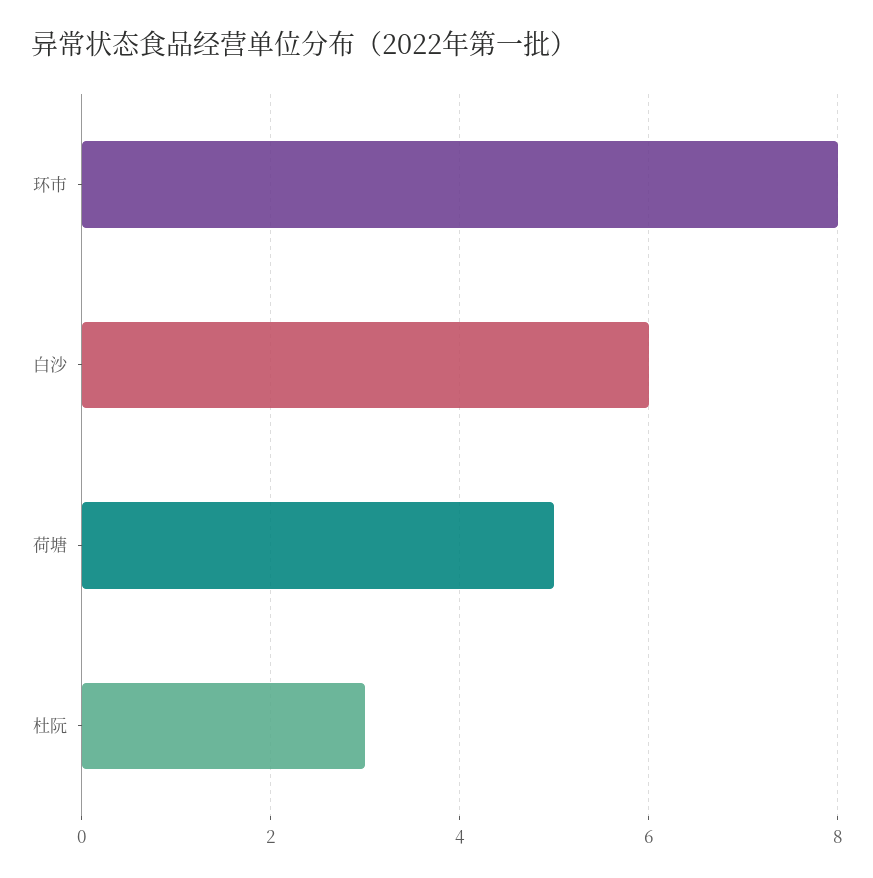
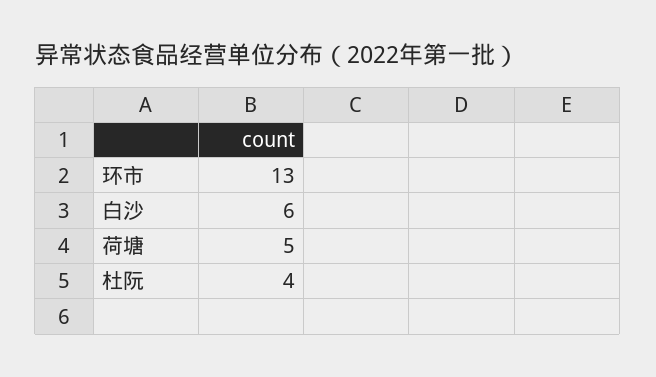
环市: 8 -> 13
杜阮: 3 -> 4

